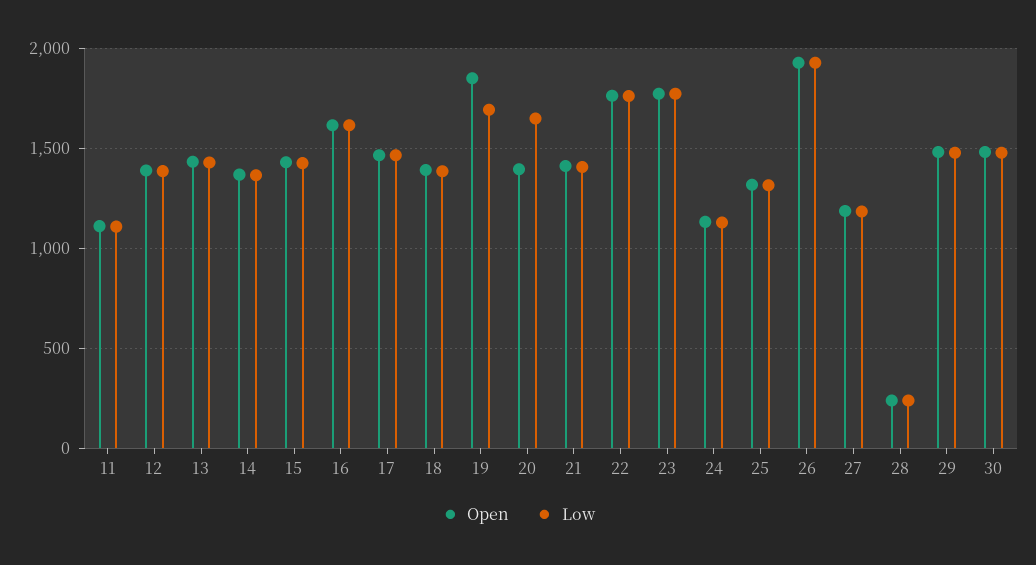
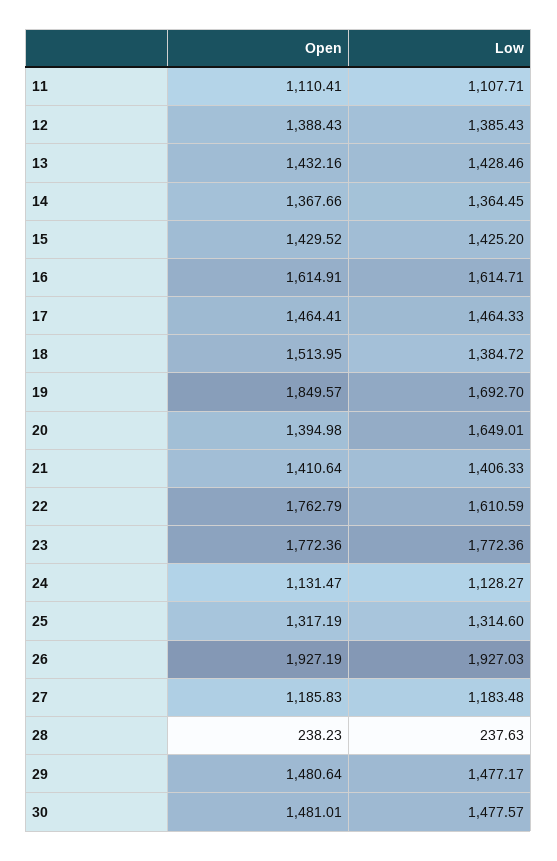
Open, 18: 1400 -> 1513.95
Low, 22: 1750 -> 1610.59

